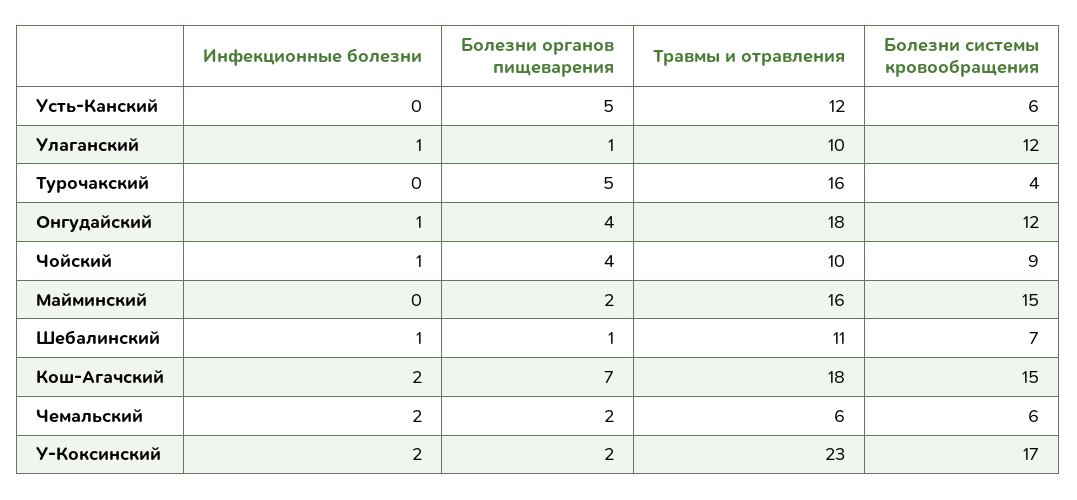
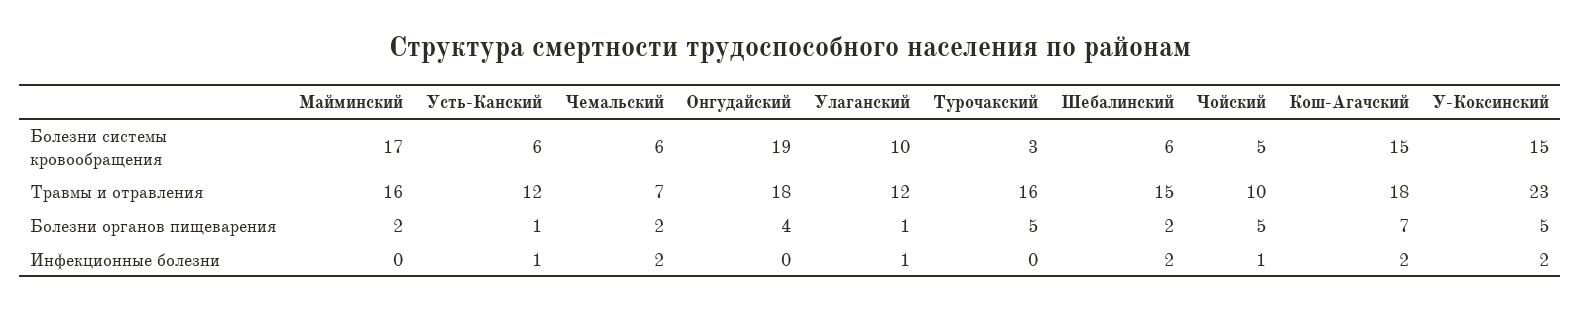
Инфекционные болезни, Усть-Канский: 0 -> 1
Болезни органов пищеварения, Усть-Канский: 5 -> 1
Травмы и отравления, Улаганский: 10 -> 12
Болезни системы кровообращения, Улаганский: 12 -> 10
Болезни системы кровообращения, Турочакский: 4 -> 3
Инфекционные болезни, Онгудайский: 1 -> 0
Болезни системы кровообращения, Онгудайский: 12 -> 19
Болезни органов пищеварения, Чойский: 4 -> 5
Болезни системы кровообращения, Чойский: 9 -> 5
Болезни системы кровообращения, Майминский: 15 -> 17
Инфекционные болезни, Шебалинский: 1 -> 2
Болезни органов пищеварения, Шебалинский: 1 -> 2
Травмы и отравления, Шебалинский: 11 -> 15
Болезни системы кровообращения, Шебалинский: 7 -> 6
Травмы и отравления, Чемальский: 6 -> 7
Болезни органов пищеварения, У-Коксинский: 2 -> 5
Болезни системы кровообращения, У-Коксинский: 17 -> 15

